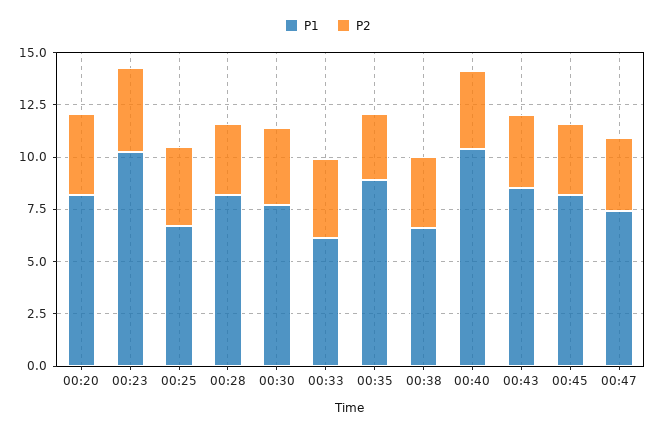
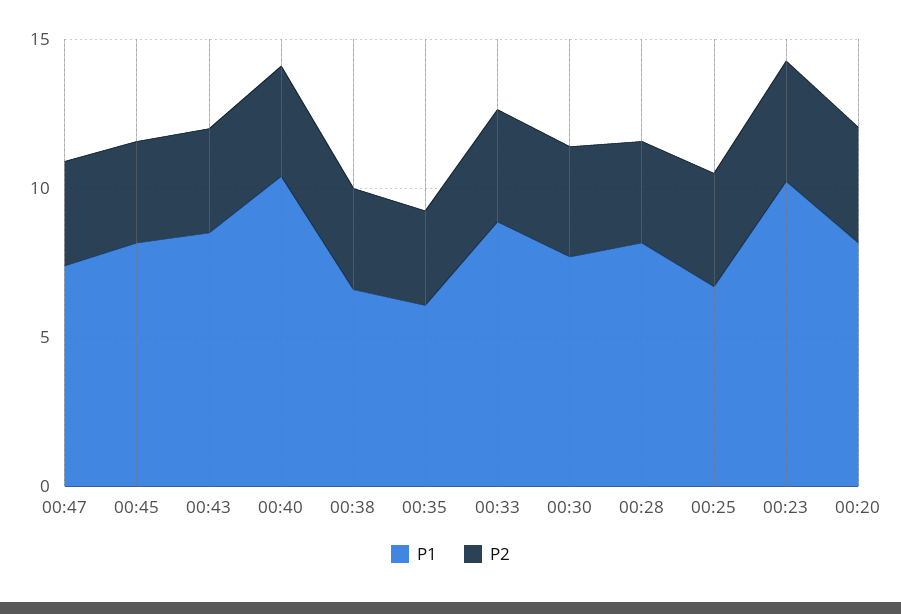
P1, 00:33: 6 -> 9
P1, 00:35: 9 -> 6

